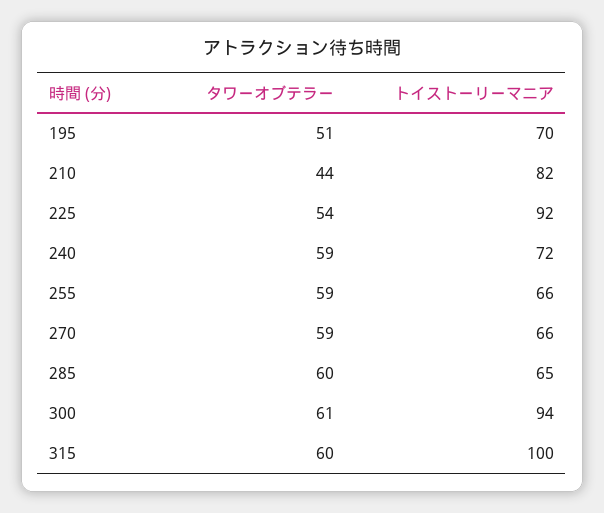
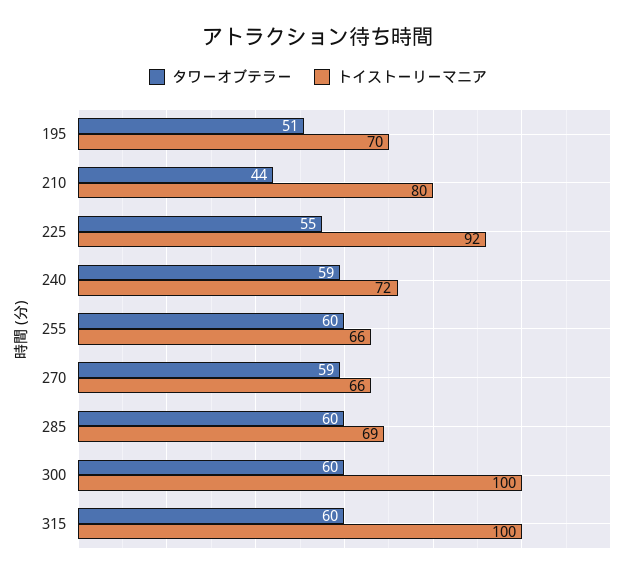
トイストーリーマニア, 210: 82 -> 80
タワーオブテラー, 225: 54 -> 55
タワーオブテラー, 255: 59 -> 60
トイストーリーマニア, 285: 65 -> 69
タワーオブテラー, 300: 61 -> 60
トイストーリーマニア, 300: 94 -> 100

